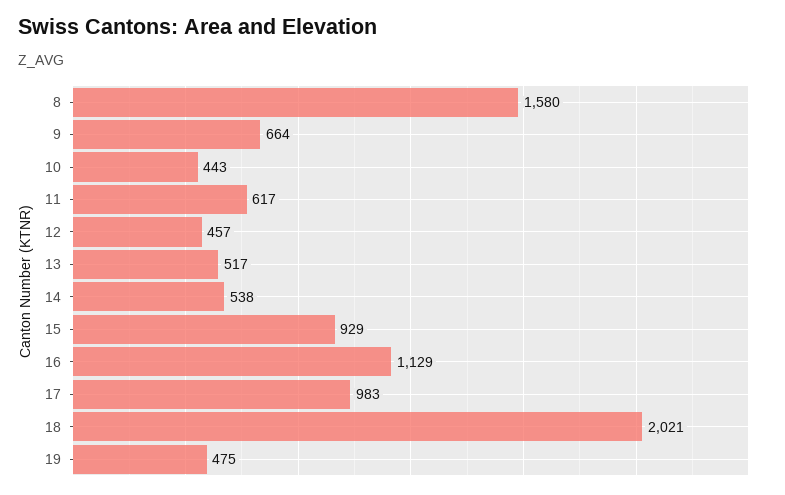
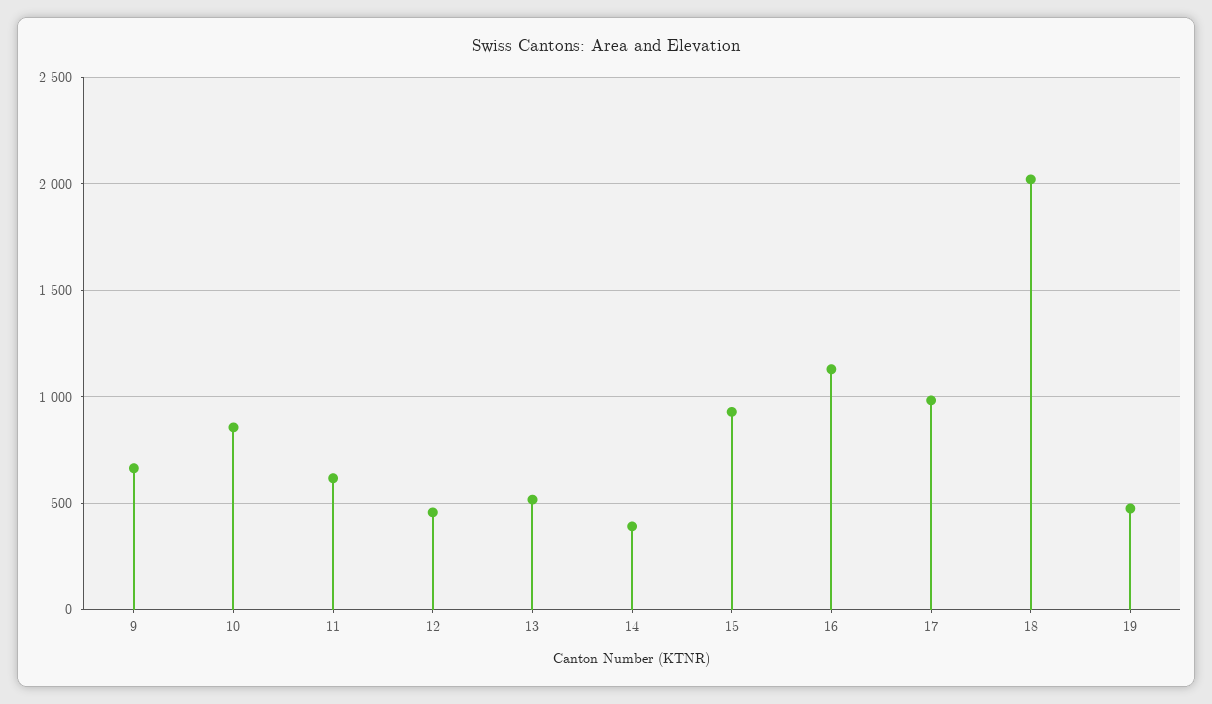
8: 1580 -> none
10: 443 -> 850
14: 538 -> 400

